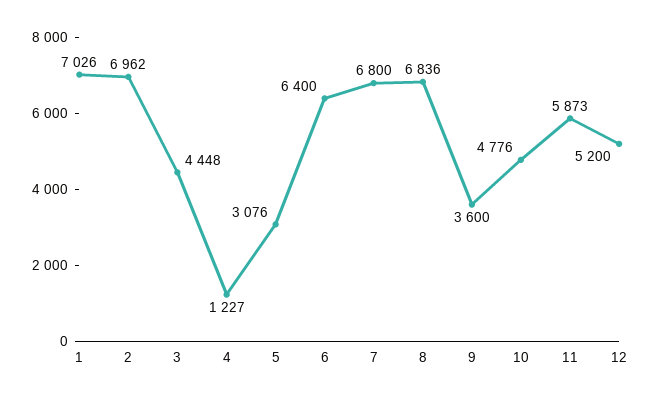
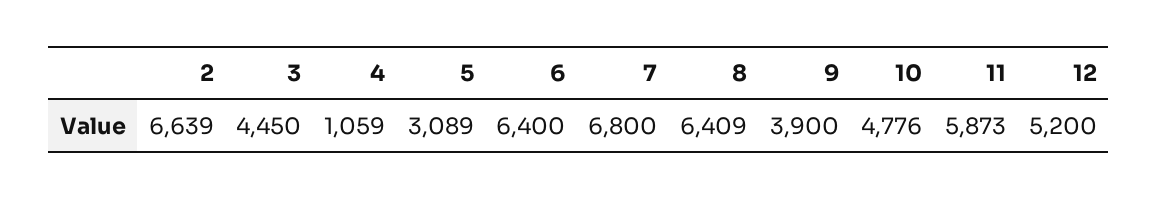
1: 7026 -> none
2: 6962 -> 6639
3: 4448 -> 4450
4: 1227 -> 1059
5: 3076 -> 3089
8: 6836 -> 6409
9: 3600 -> 3900

